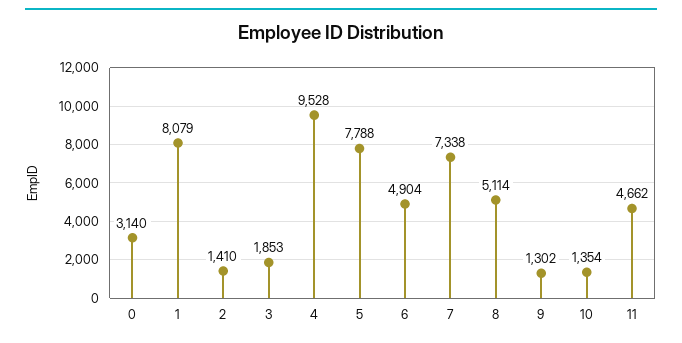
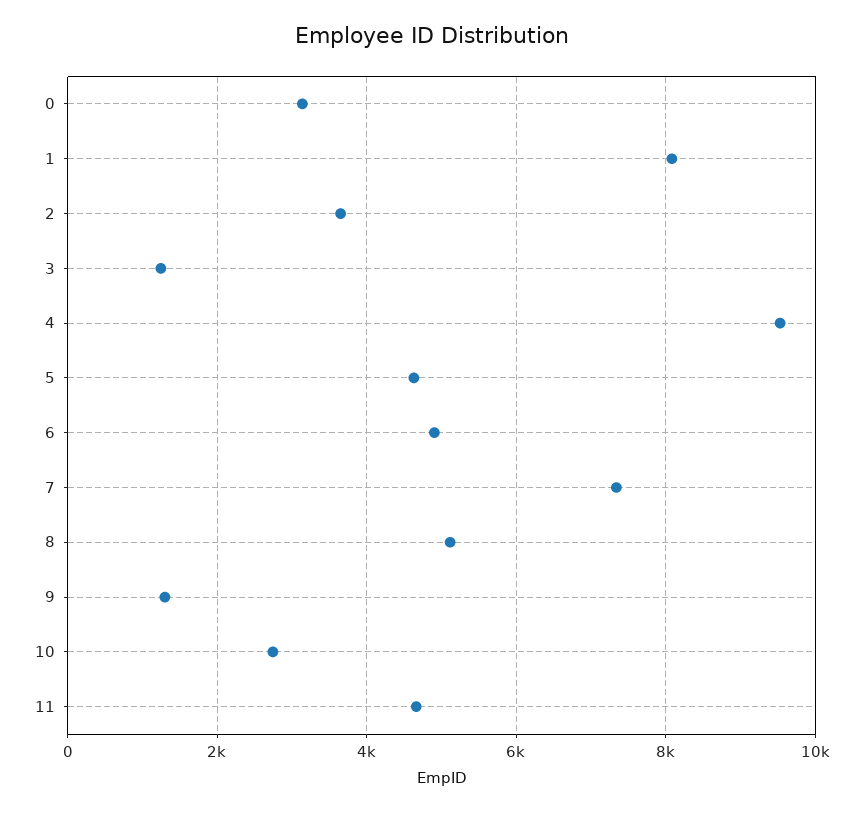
2: 1410 -> 3600
3: 1853 -> 1200
5: 7788 -> 4600
10: 1354 -> 2800

